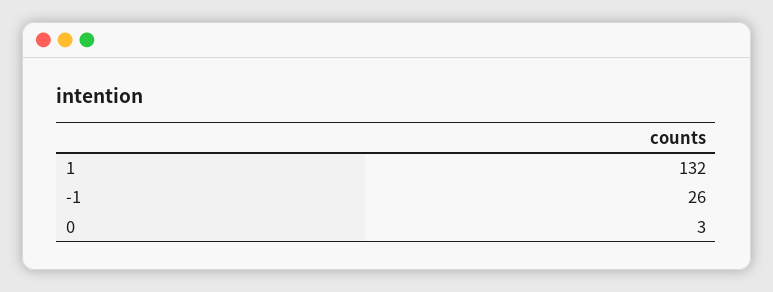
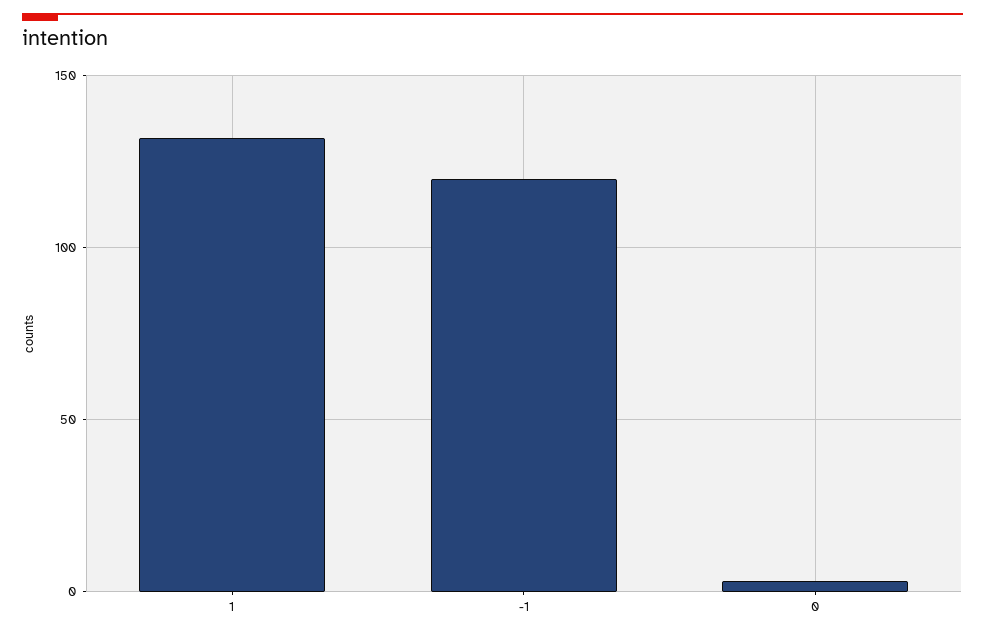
-1: 26 -> 120

